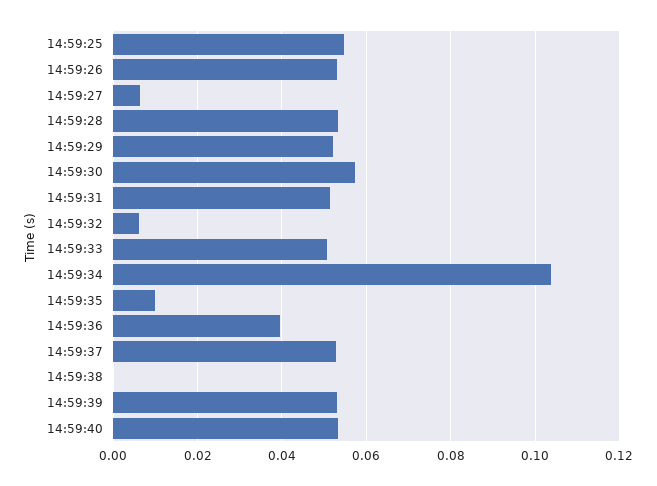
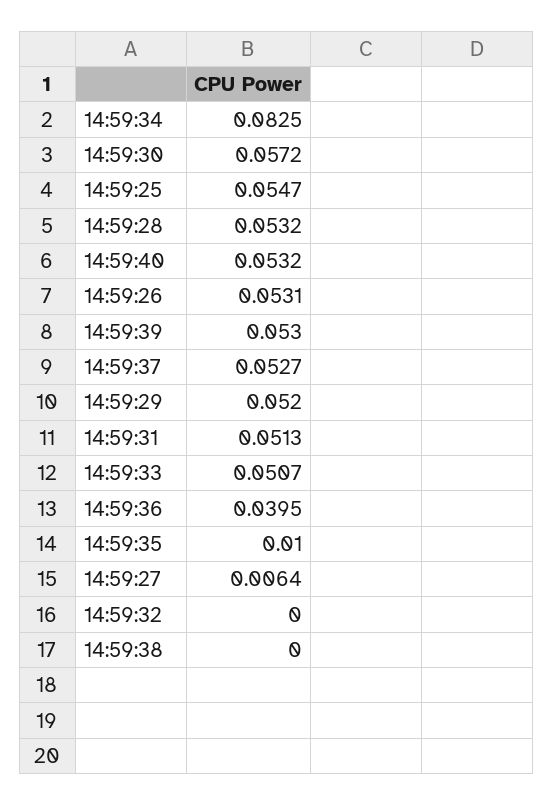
14:59:32: 0.006 -> 0
14:59:34: 0.104 -> 0.0825

